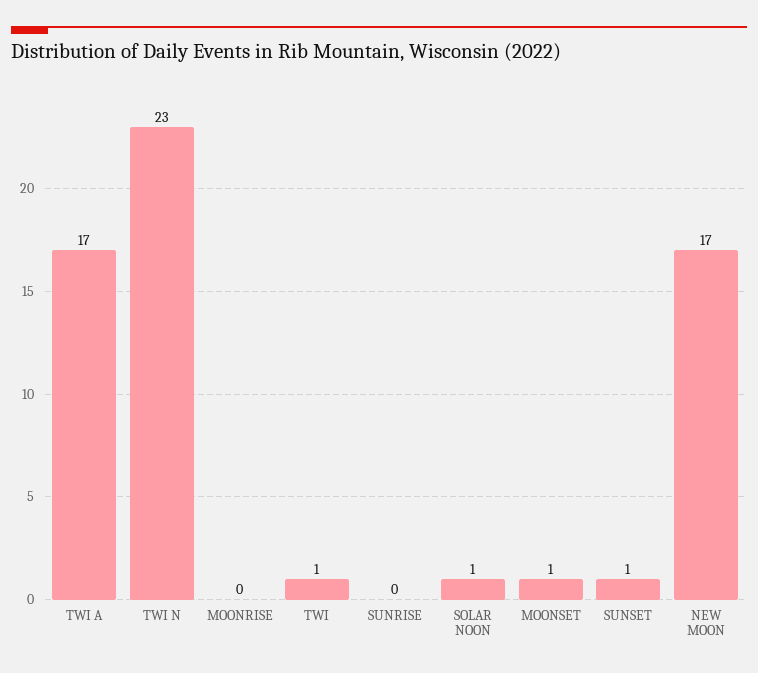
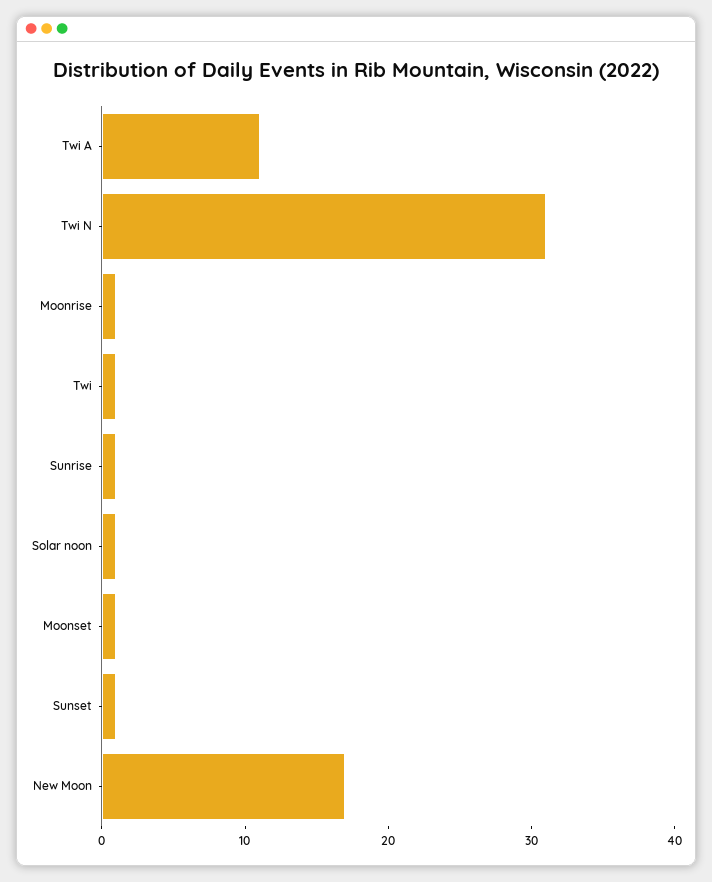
TWI A: 17 -> 11
TWI N: 23 -> 31
MOONRISE: 0 -> 1
SUNRISE: 0 -> 1

